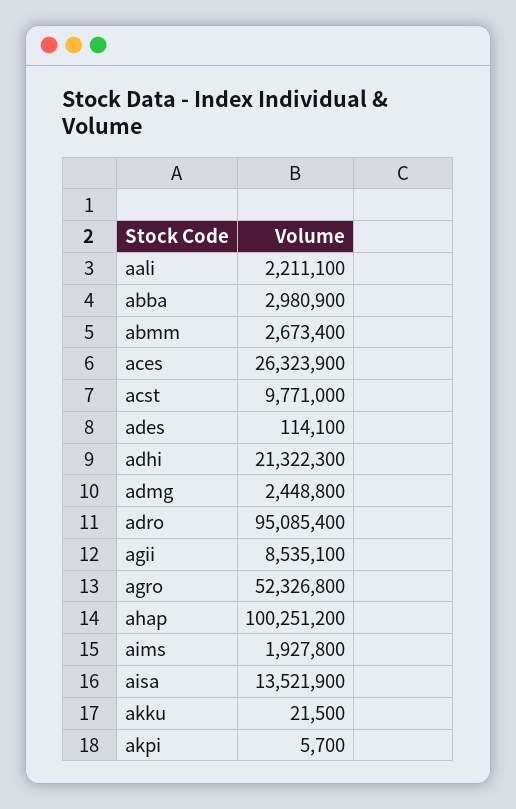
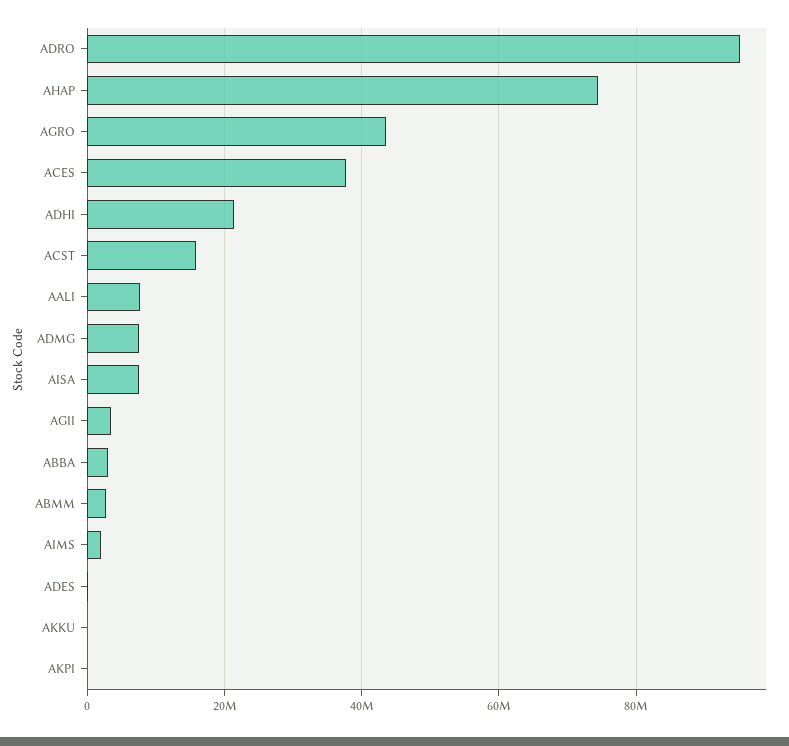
aali: 2211100 -> 8000000
aces: 26323900 -> 38000000
acst: 9771000 -> 16000000
admg: 2448800 -> 8000000
agii: 8535100 -> 4000000
agro: 52326800 -> 44000000
ahap: 100251200 -> 74000000
aisa: 13521900 -> 8000000

